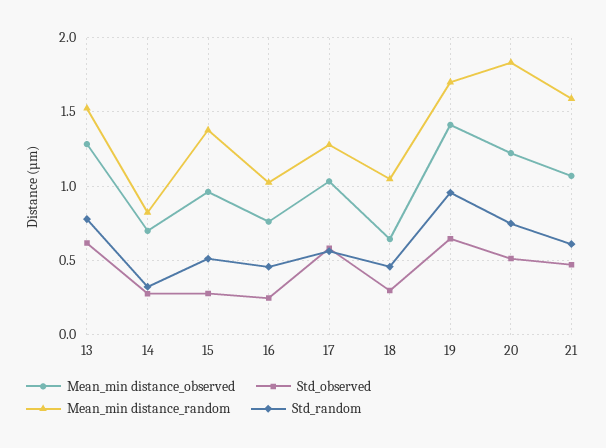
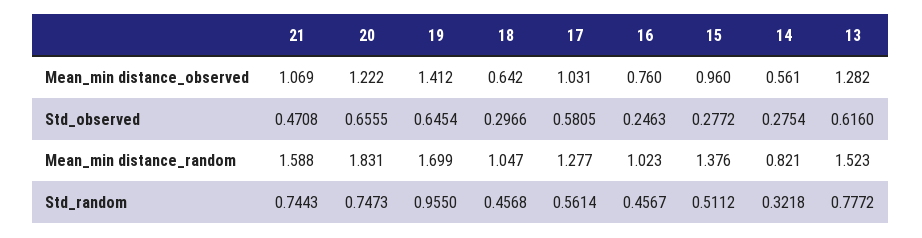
Mean_min distance_observed, 14: 0.7 -> 0.561
Std_observed, 20: 0.5 -> 0.6555
Std_random, 21: 0.6 -> 0.7443

